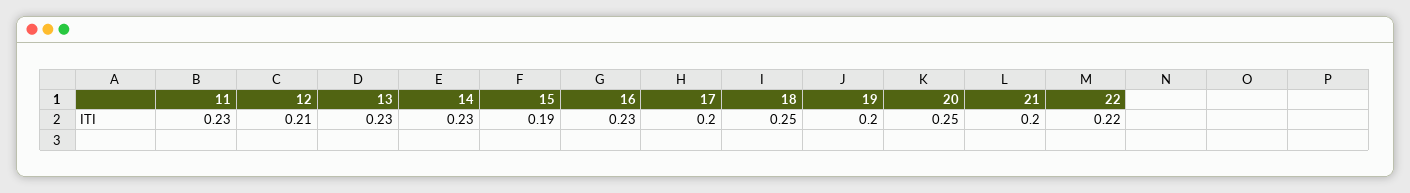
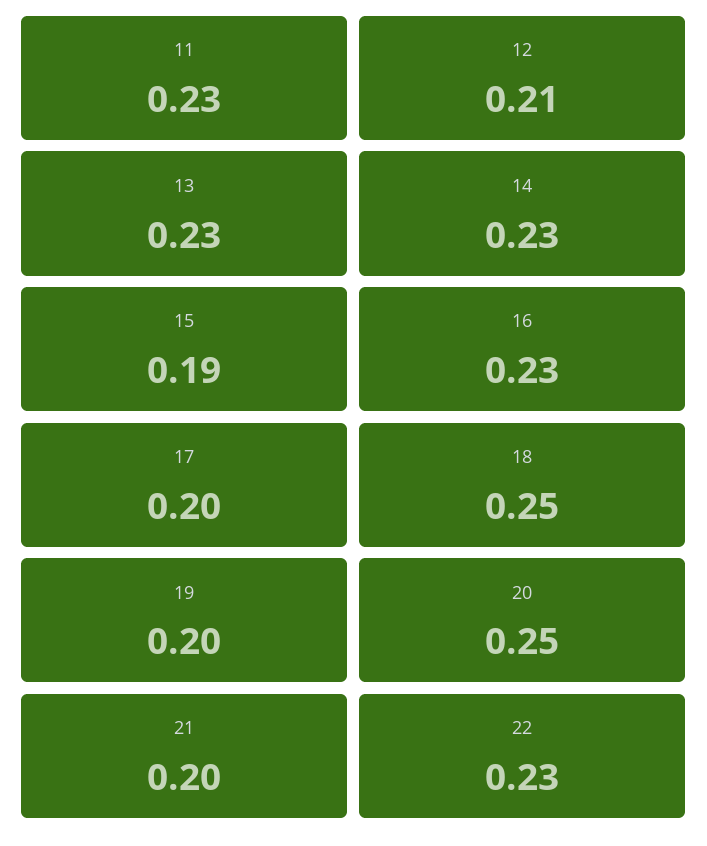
22: 0.22 -> 0.23

